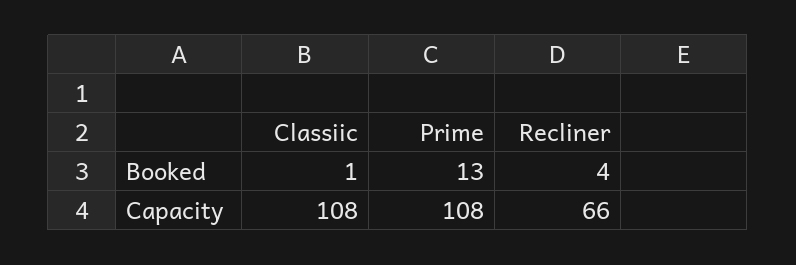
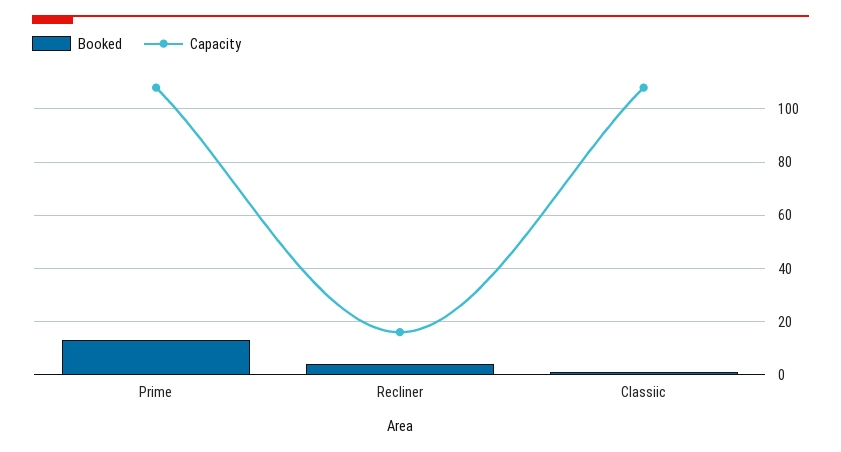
Capacity, Recliner: 66 -> 15

